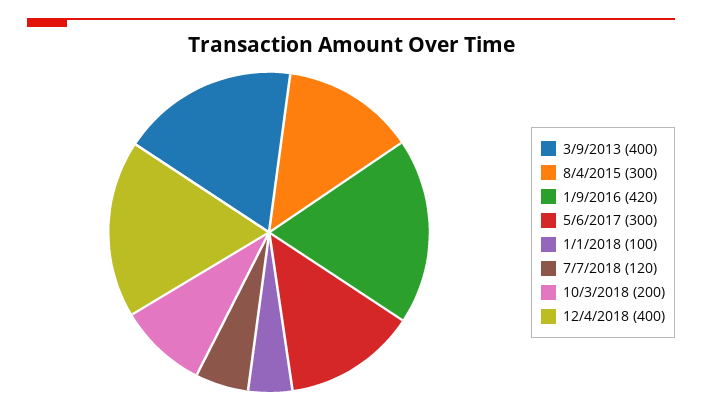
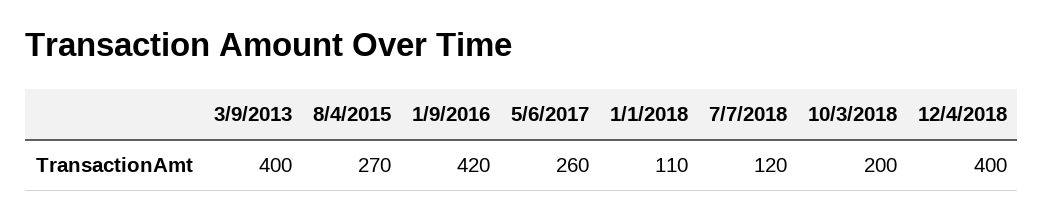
8/4/2015: 300 -> 270
5/6/2017: 300 -> 260
1/1/2018: 100 -> 110

